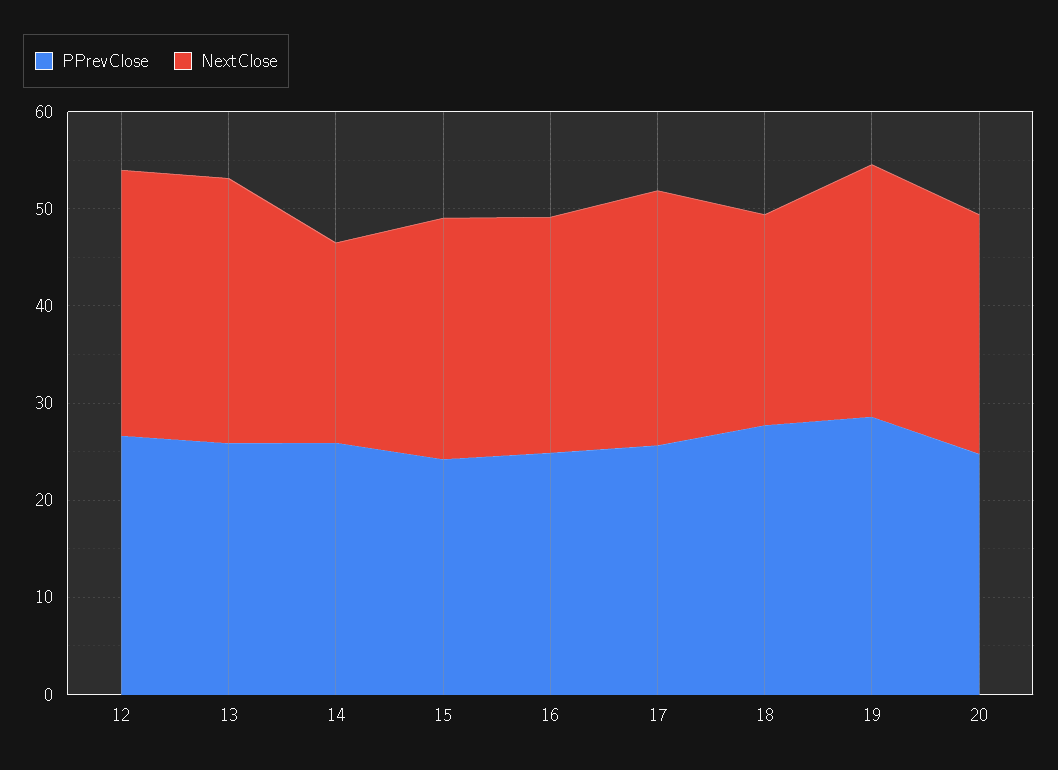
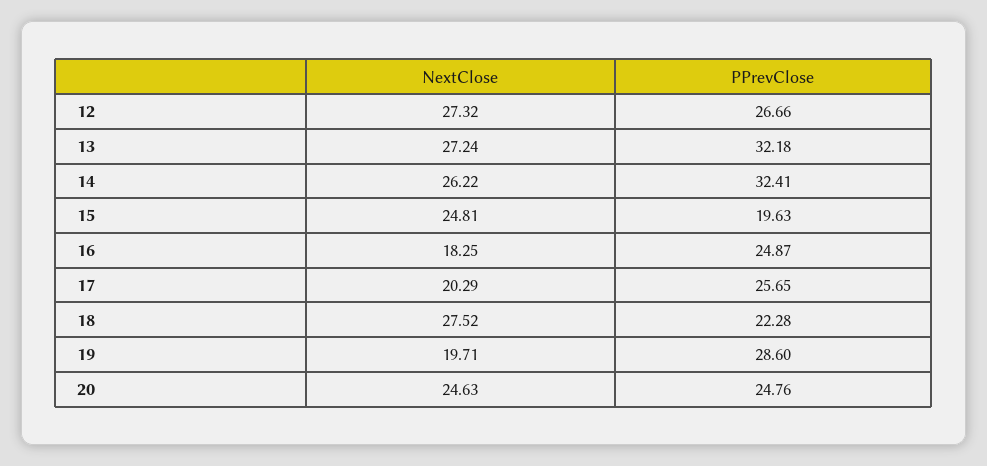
PPrevClose, 13: 26 -> 32.18
PPrevClose, 14: 26 -> 32.41
NextClose, 14: 20 -> 26.22
PPrevClose, 15: 24 -> 19.63
NextClose, 16: 24 -> 18.25
NextClose, 17: 26 -> 20.29
PPrevClose, 18: 28 -> 22.28
NextClose, 18: 22 -> 27.52
NextClose, 19: 26 -> 19.71

